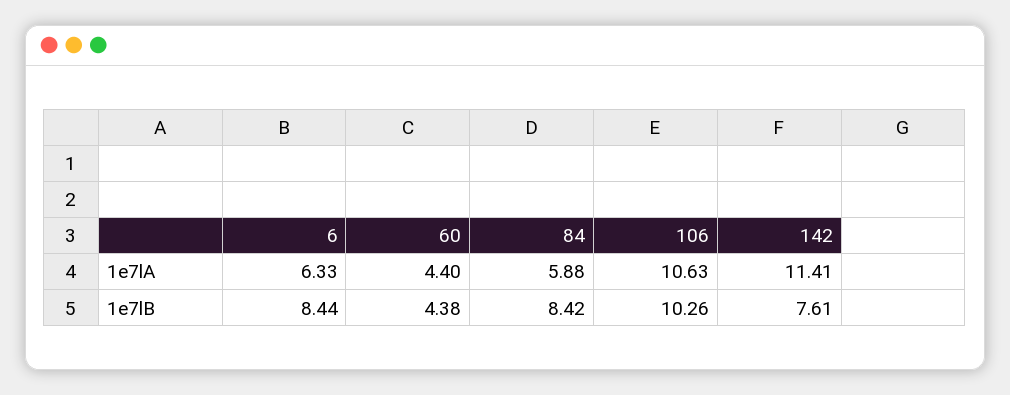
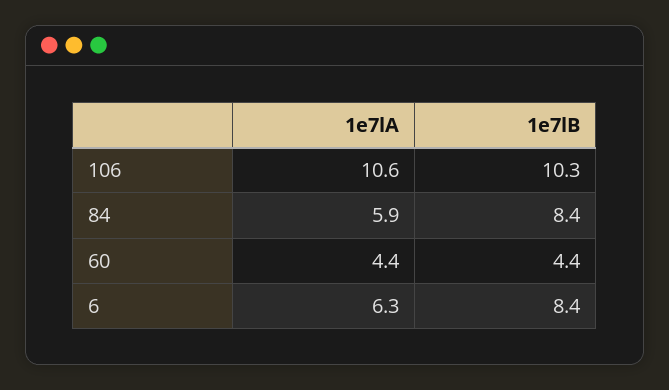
142, 1e7lA: 11.41 -> none
142, 1e7lB: 7.61 -> none

